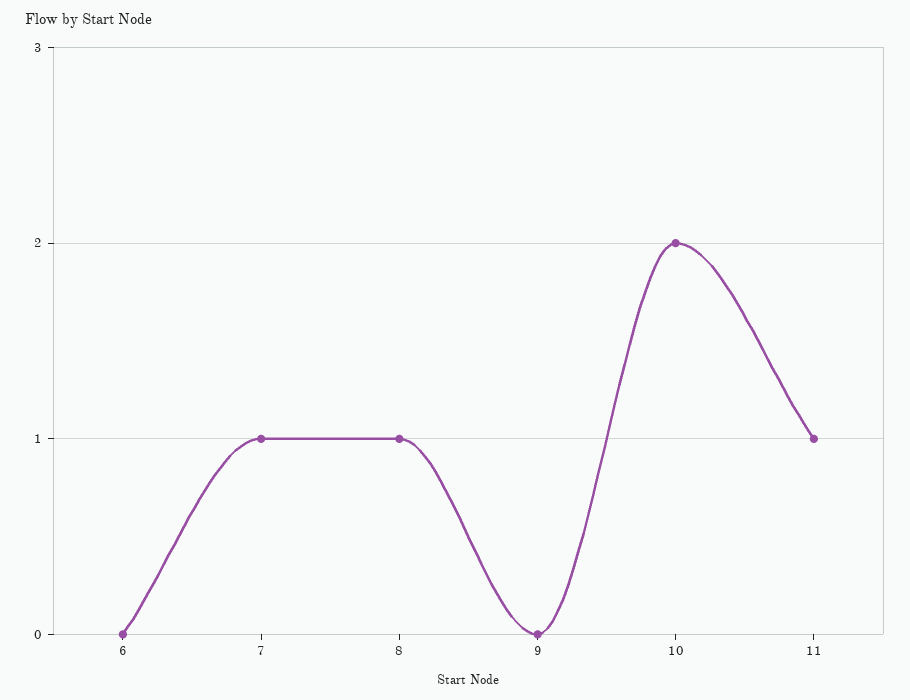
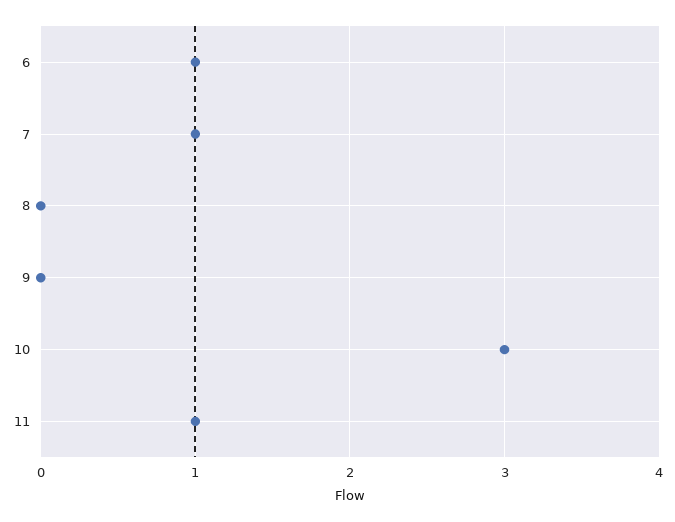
6: 0 -> 1
8: 1 -> 0
10: 2 -> 3

